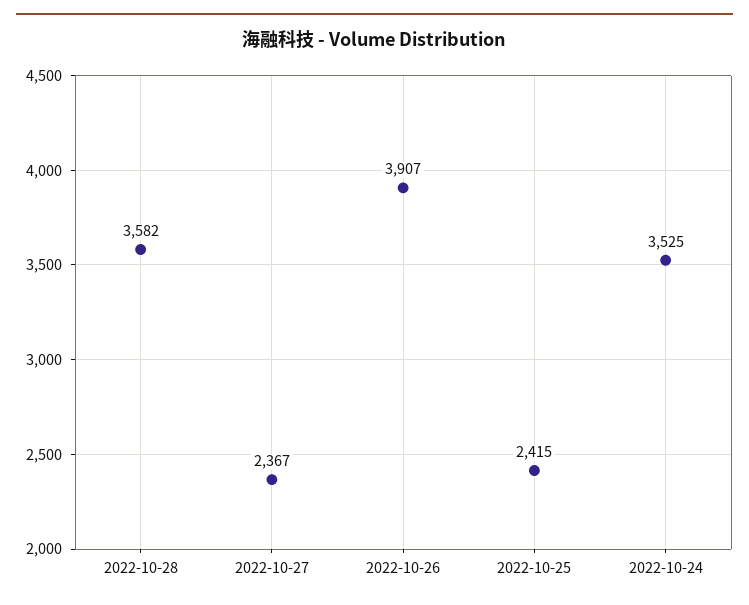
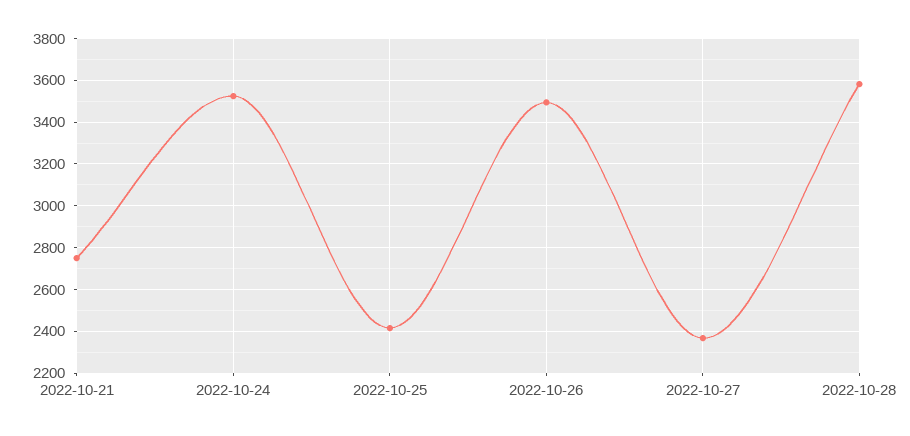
2022-10-26: 3907 -> 3500
2022-10-21: none -> 2750

